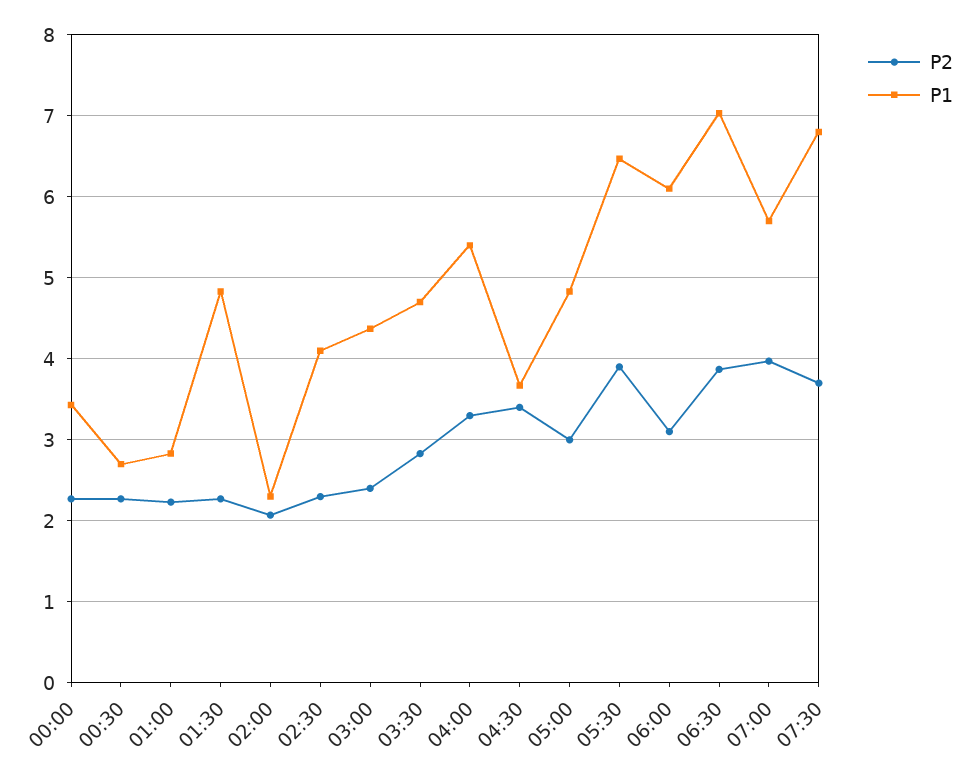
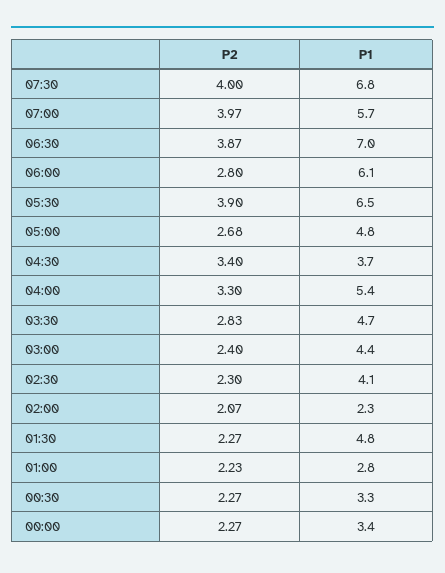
P1, 00:30: 2.7 -> 3.3
P2, 05:00: 3 -> 2.68
P2, 06:00: 3.1 -> 2.8
P2, 07:30: 3.7 -> 4

